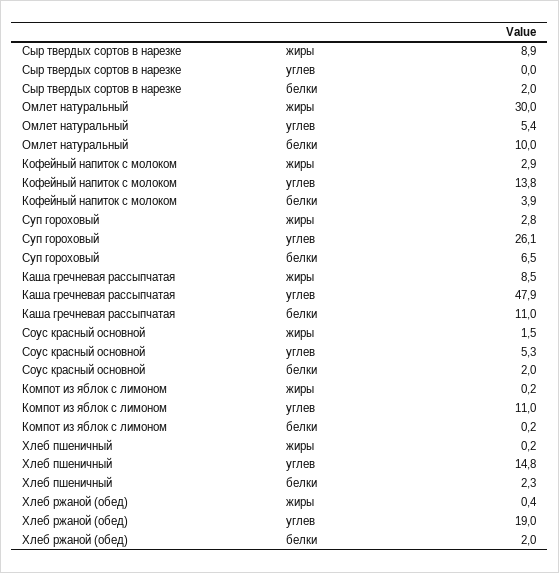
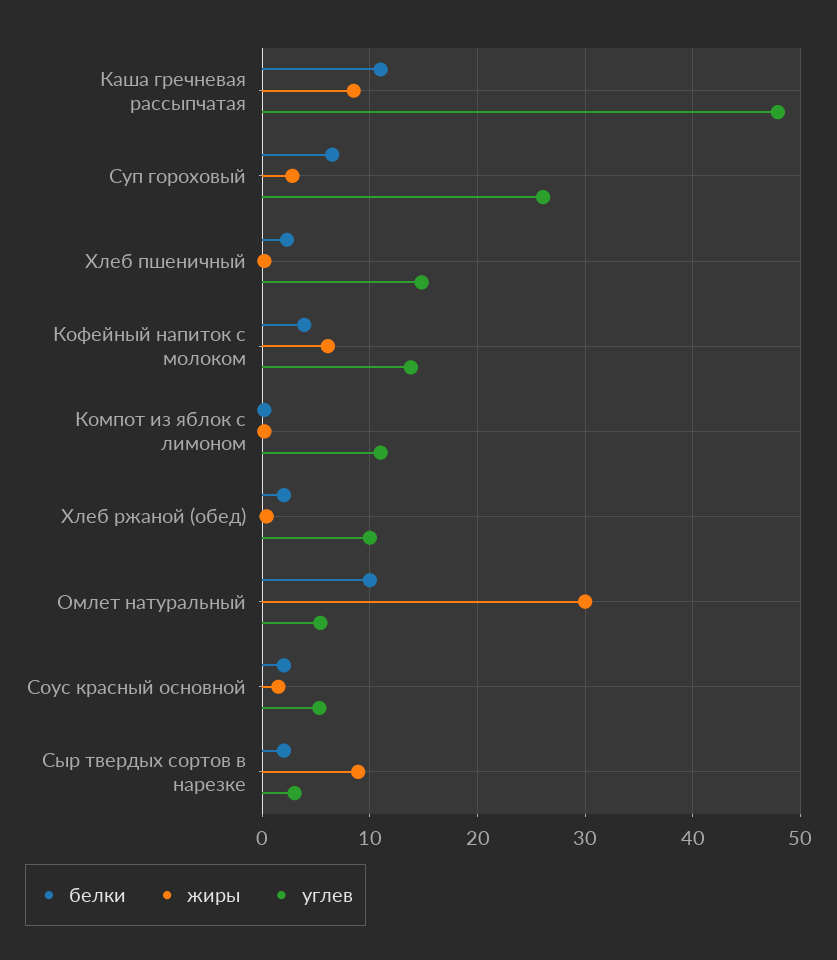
углев, Сыр твердых сортов в нарезке: 0 -> 3
жиры, Кофейный напиток с молоком: 2.9 -> 6
углев, Хлеб ржаной (обед): 19 -> 10

